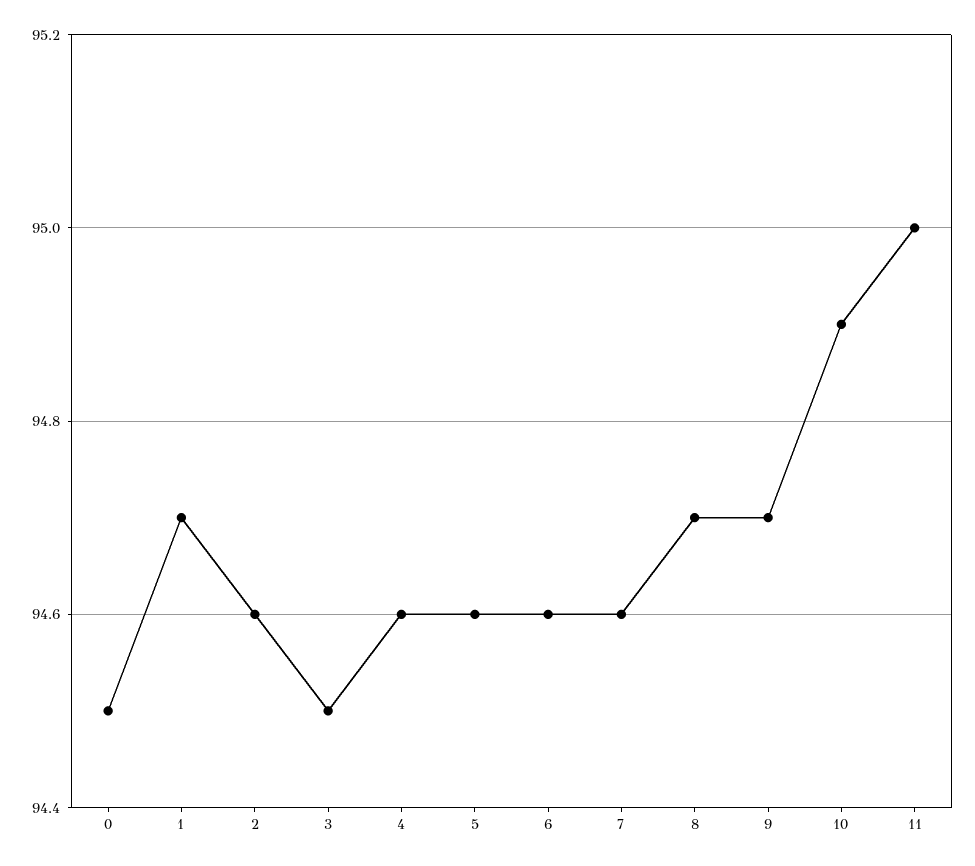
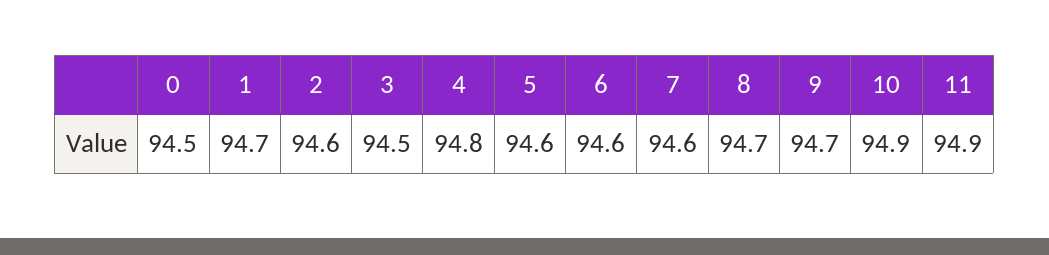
4: 94.6 -> 94.8
11: 95 -> 94.9

